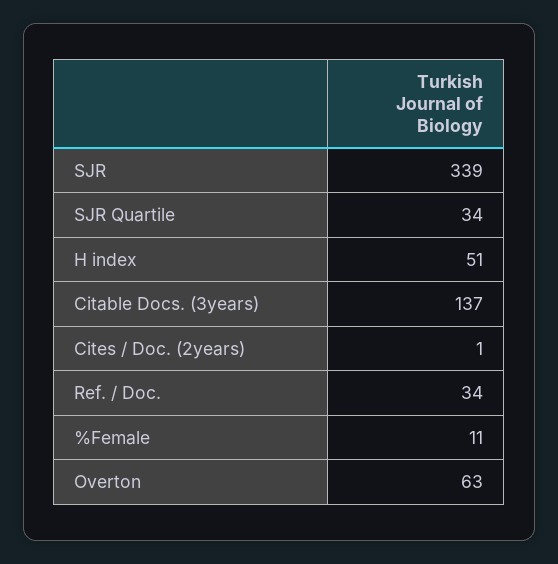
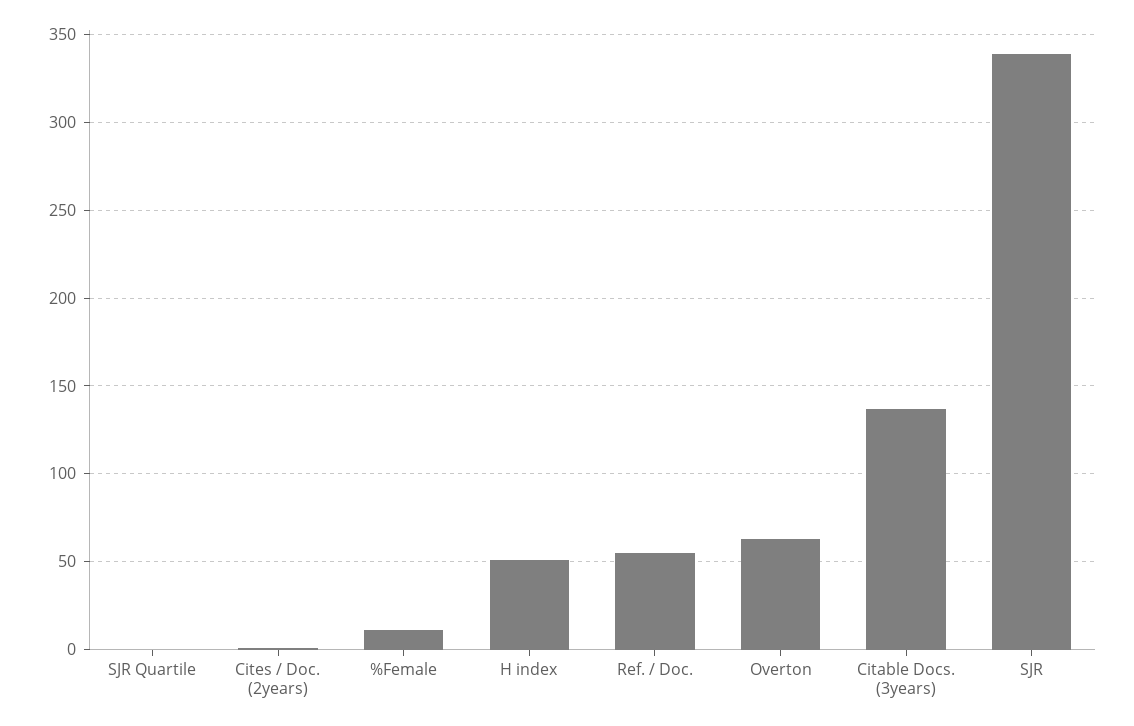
SJR Quartile: 34 -> 0
Ref. / Doc.: 34 -> 55

